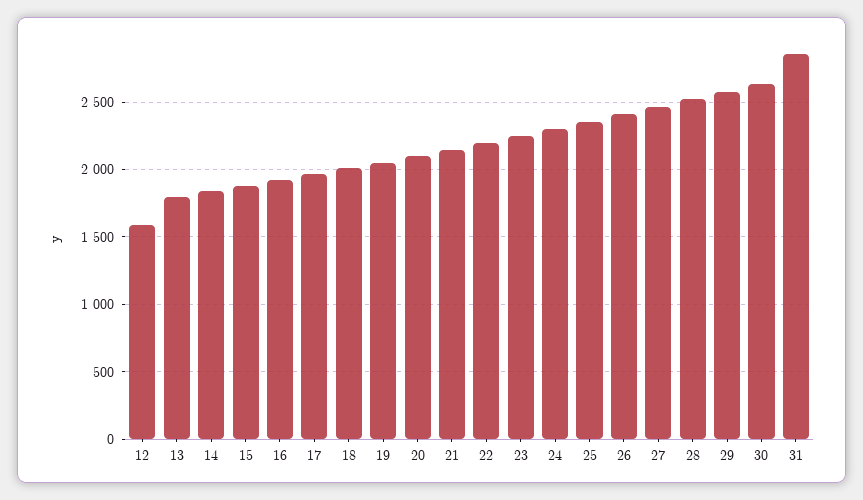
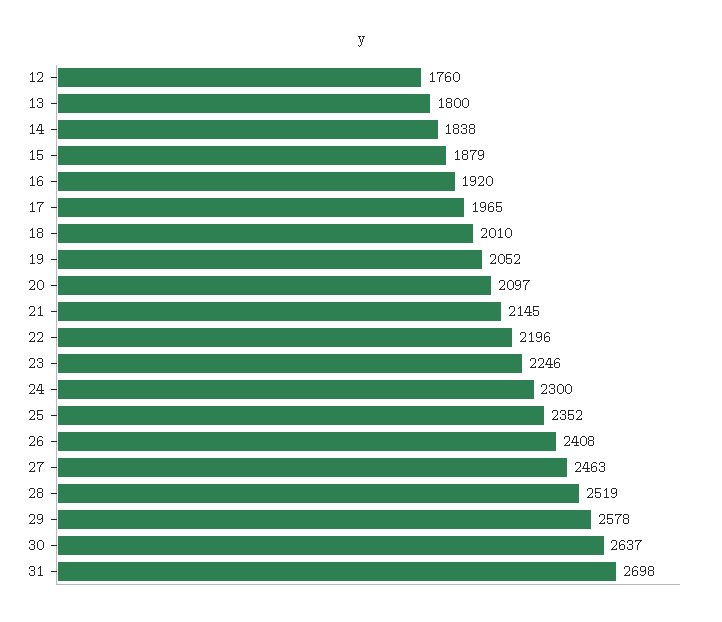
12: 1600 -> 1760
31: 2850 -> 2698

